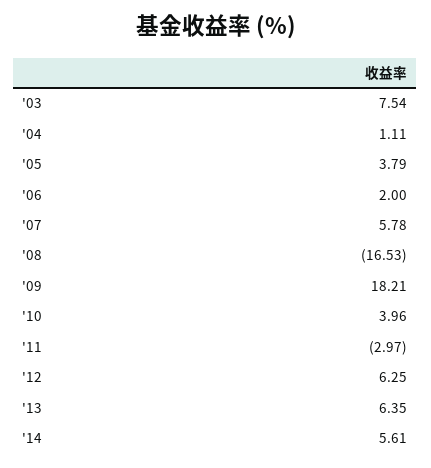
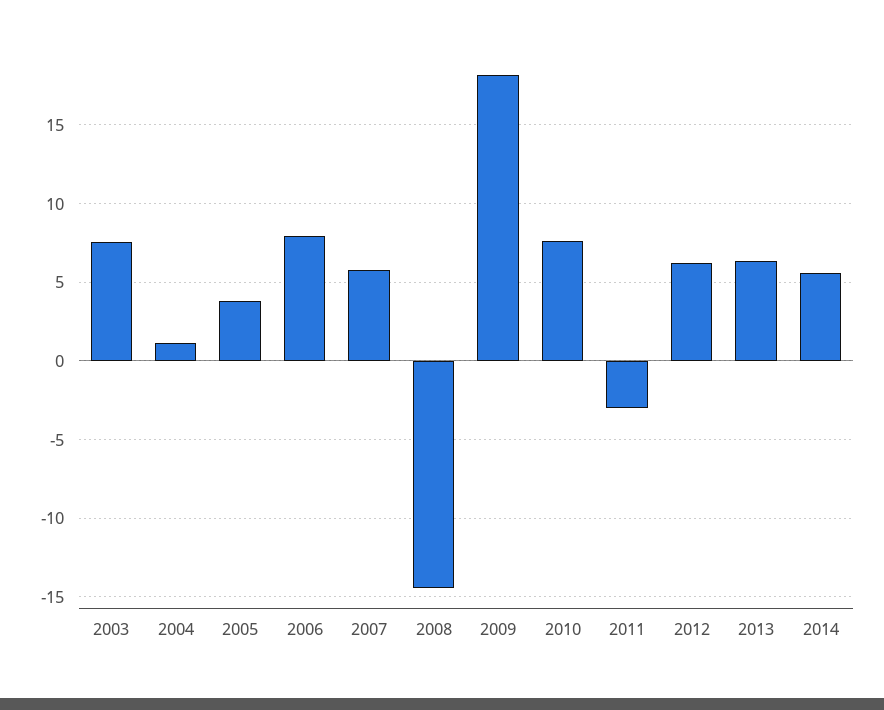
'06: 2 -> 8
'08: -16.53 -> -14.5
'10: 3.96 -> 7.5

